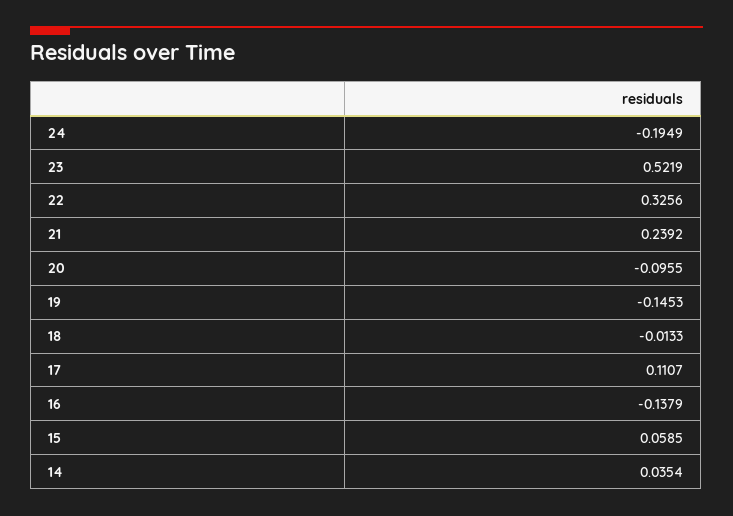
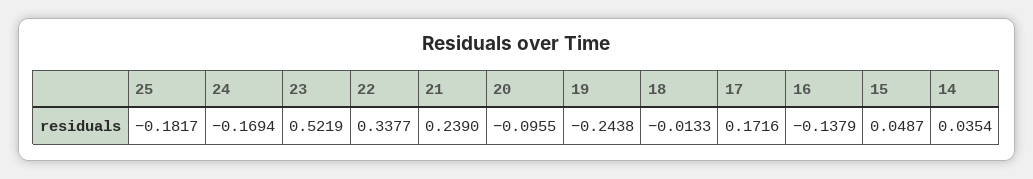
24: -0.1949 -> -0.1694
22: 0.3256 -> 0.3377
21: 0.2392 -> 0.239
19: -0.1453 -> -0.2438
17: 0.1107 -> 0.1716
15: 0.0585 -> 0.0487
25: none -> -0.1817

